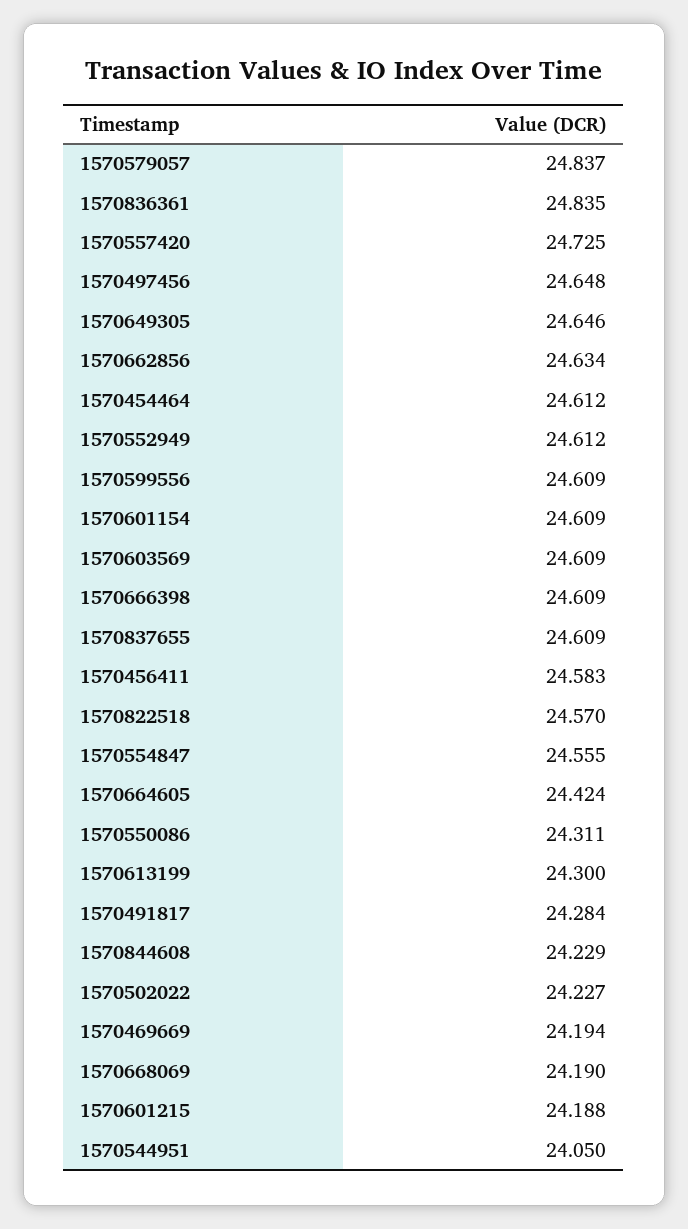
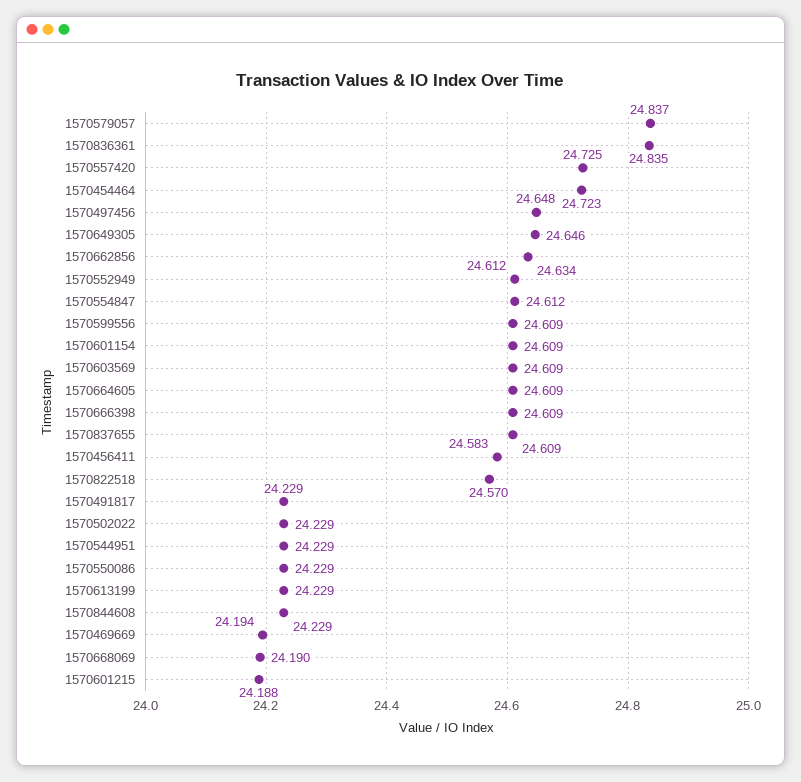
1570454464: 24.612 -> 24.723
1570554847: 24.555 -> 24.612
1570664605: 24.424 -> 24.609
1570550086: 24.311 -> 24.229
1570613199: 24.3 -> 24.229
1570491817: 24.284 -> 24.229
1570502022: 24.227 -> 24.229
1570544951: 24.05 -> 24.229

